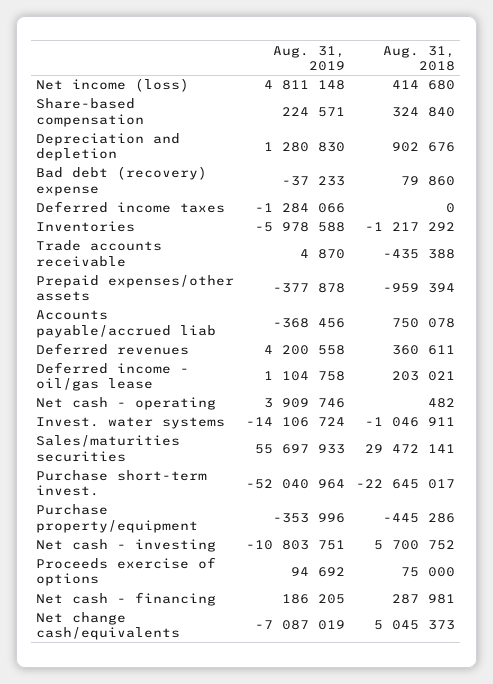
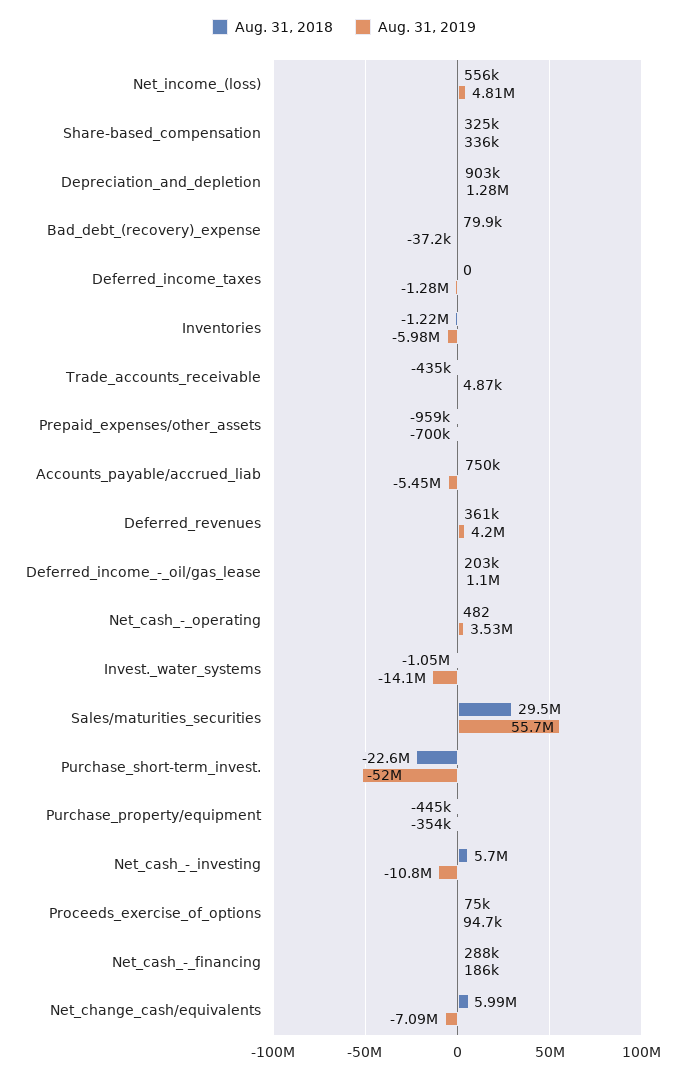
Aug. 31, 2018, Net income (loss): 414680 -> 556000
Aug. 31, 2019, Share-based compensation: 224571 -> 336000
Aug. 31, 2019, Prepaid expenses/other assets: -377878 -> -700000
Aug. 31, 2019, Accounts payable/accrued liab: -368456 -> -5450000
Aug. 31, 2019, Net cash - operating: 3909746 -> 3530000
Aug. 31, 2018, Net change cash/equivalents: 5045373 -> 5990000

